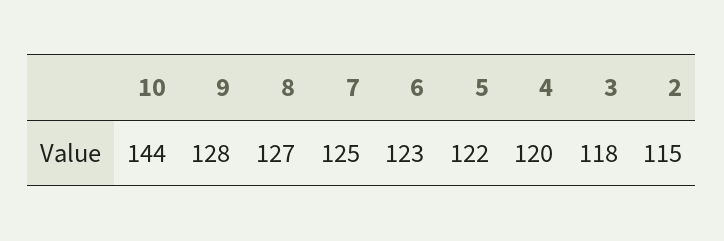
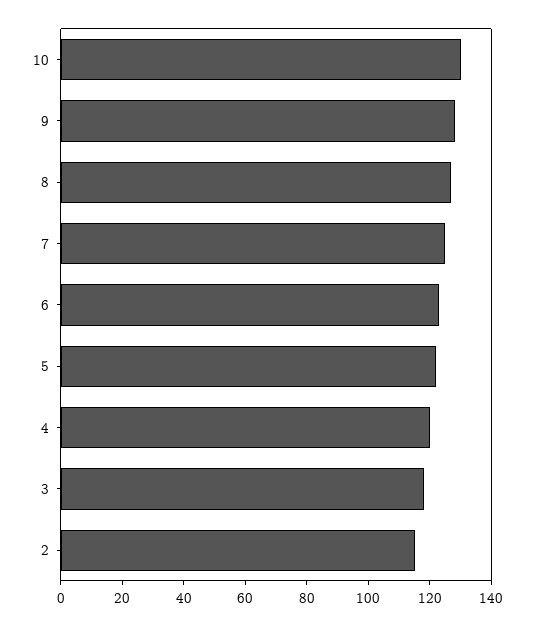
10: 144 -> 130

